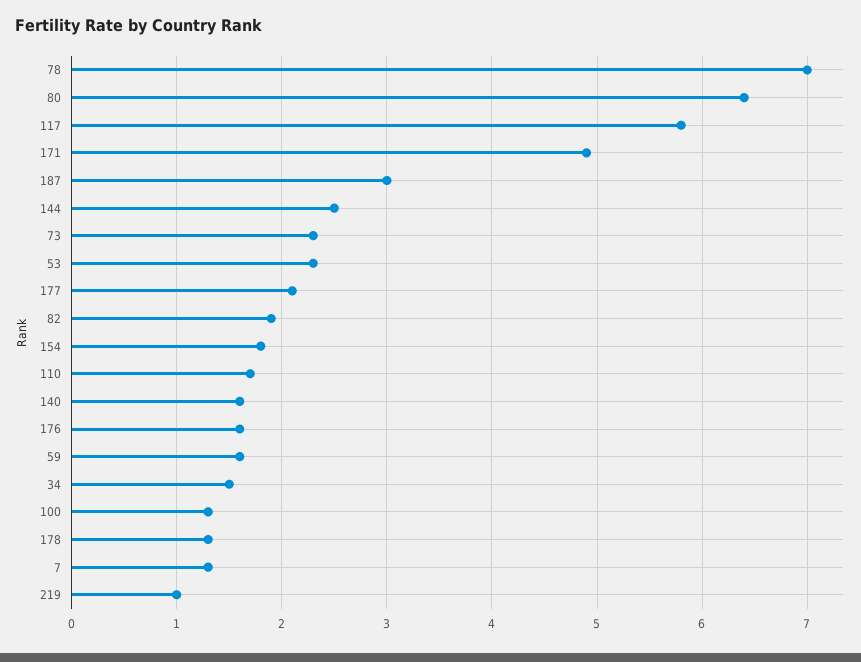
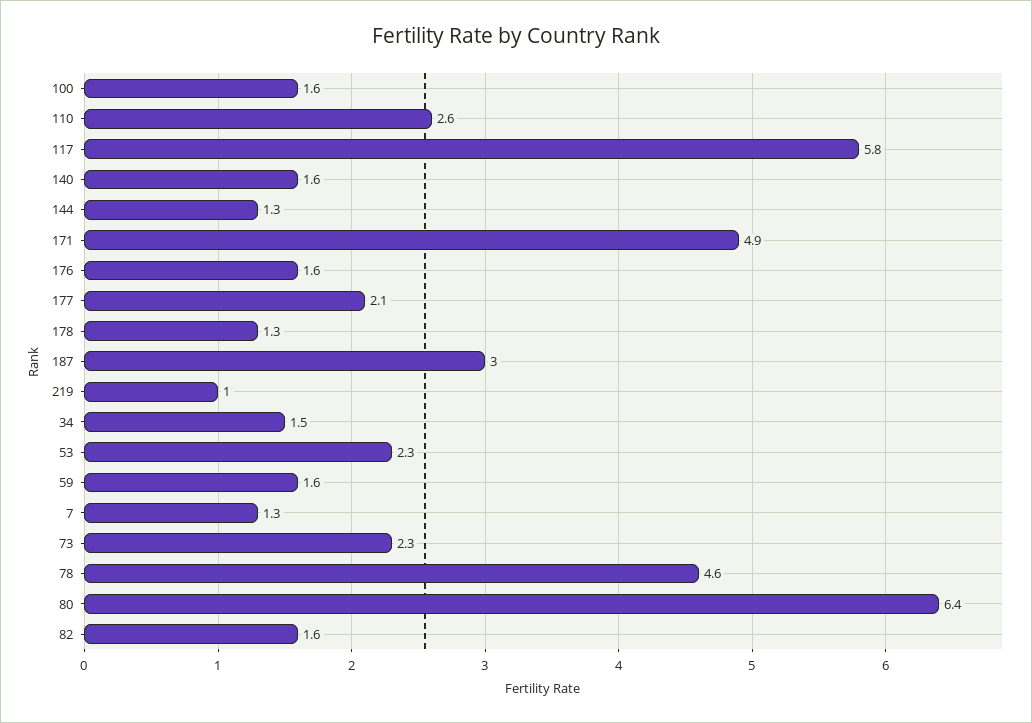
78: 7 -> 4.6
144: 2.5 -> 1.3
82: 1.9 -> 1.6
154: 1.8 -> none
110: 1.7 -> 2.6
100: 1.3 -> 1.6

